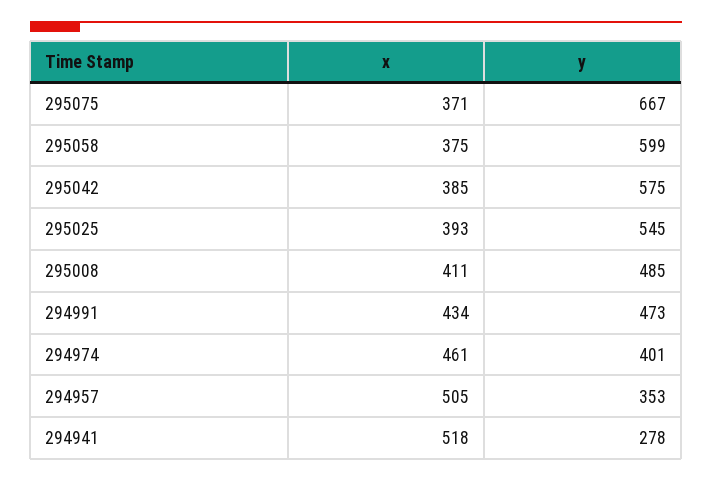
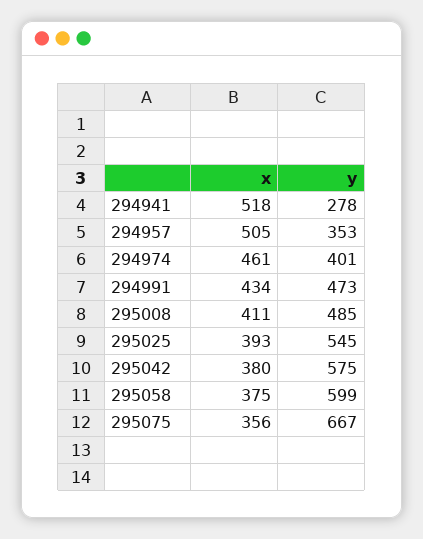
x, 295075: 371 -> 356
x, 295042: 385 -> 380

